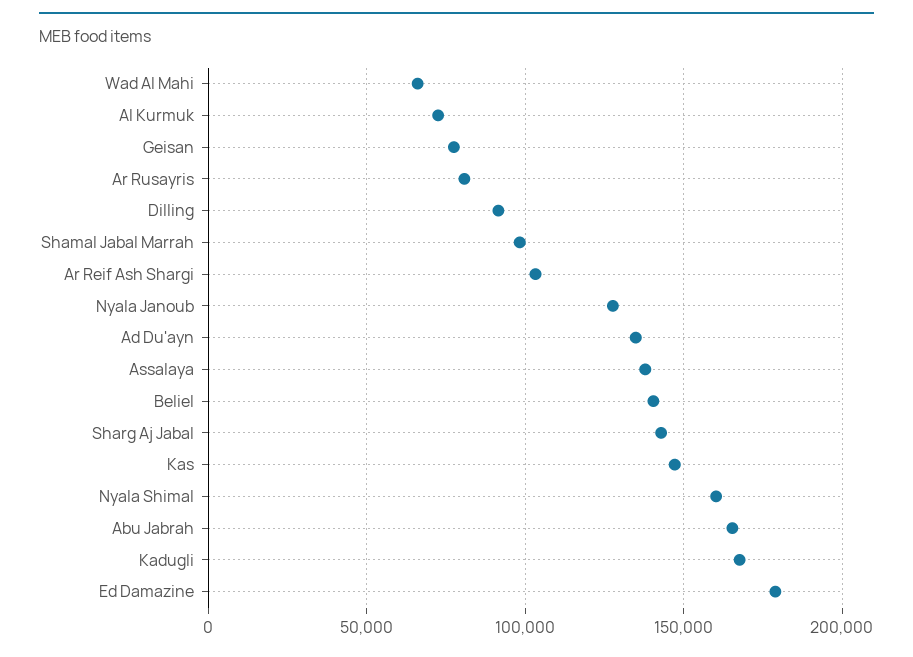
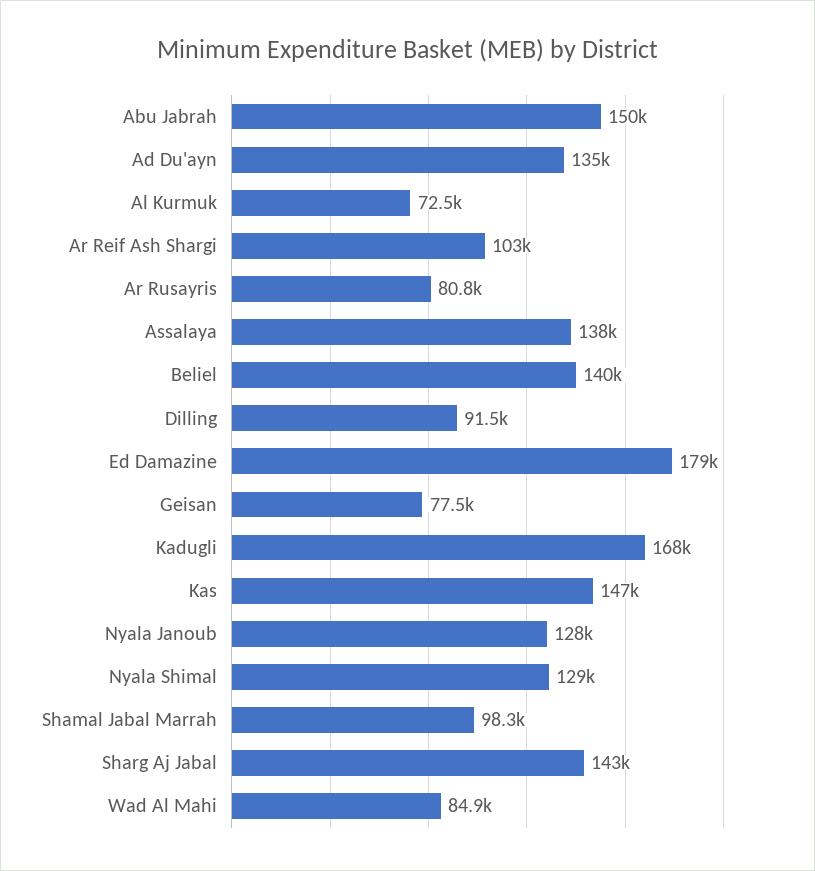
Wad Al Mahi: 65000 -> 84900
Nyala Shimal: 160000 -> 129000
Abu Jabrah: 165000 -> 150000

